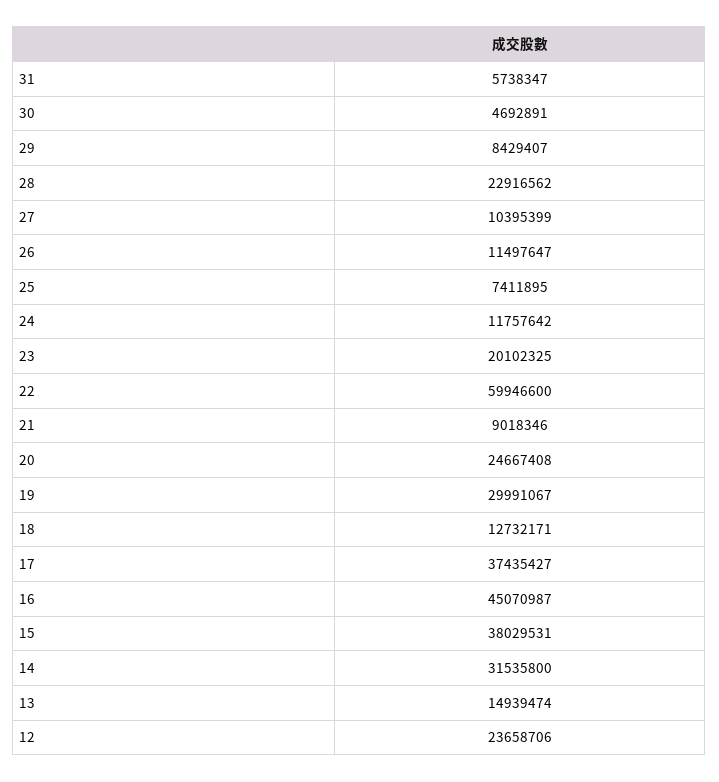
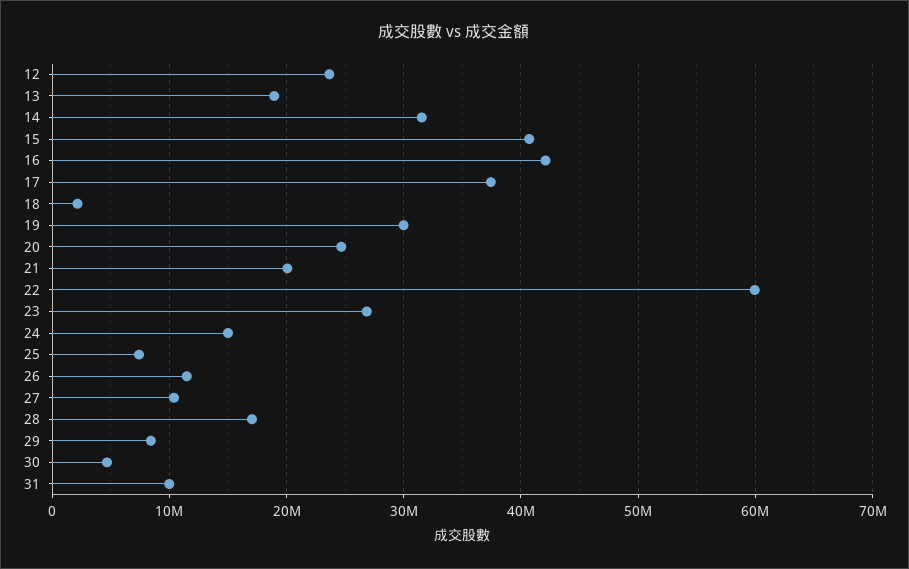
31: 5738347 -> 10000000
28: 22916562 -> 17000000
24: 11757642 -> 15000000
23: 20102325 -> 27000000
21: 9018346 -> 20000000
18: 12732171 -> 2000000
16: 45070987 -> 42000000
15: 38029531 -> 41000000
13: 14939474 -> 19000000

